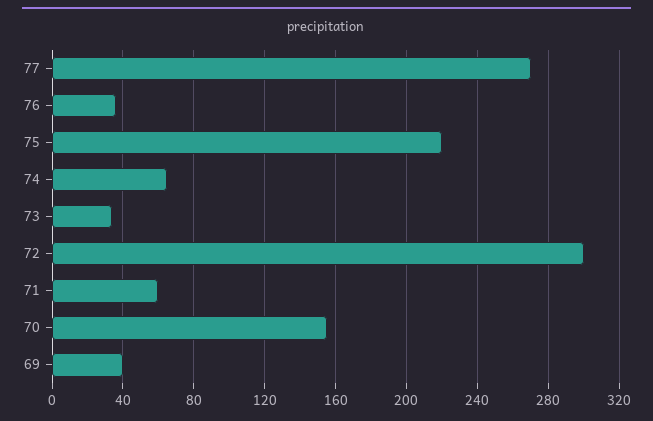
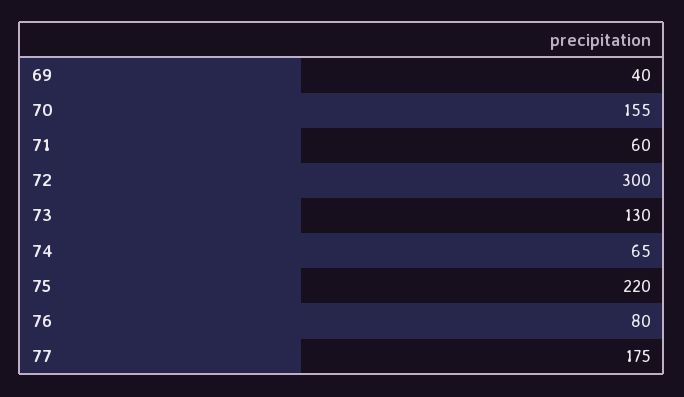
77: 270 -> 175
76: 35 -> 80
73: 35 -> 130

